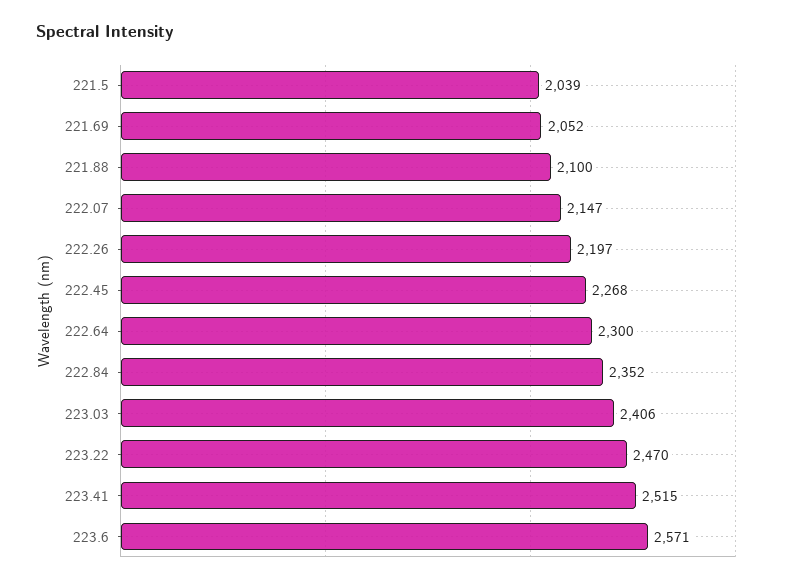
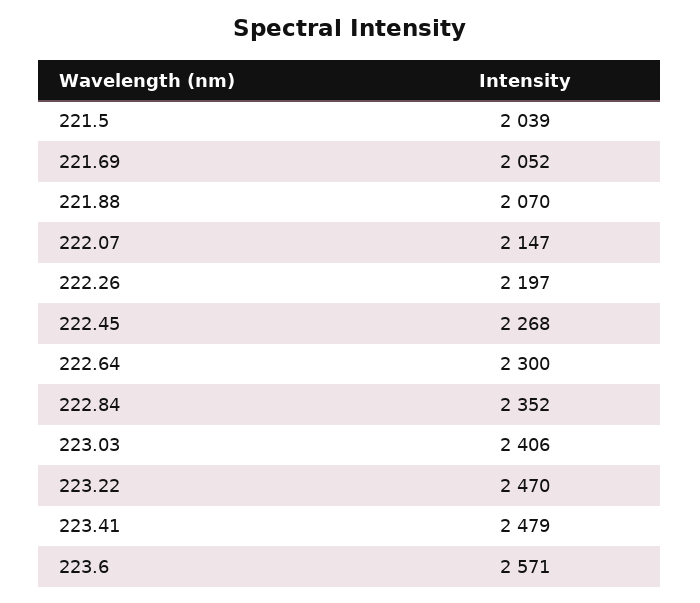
221.88: 2100 -> 2070
223.41: 2515 -> 2479

